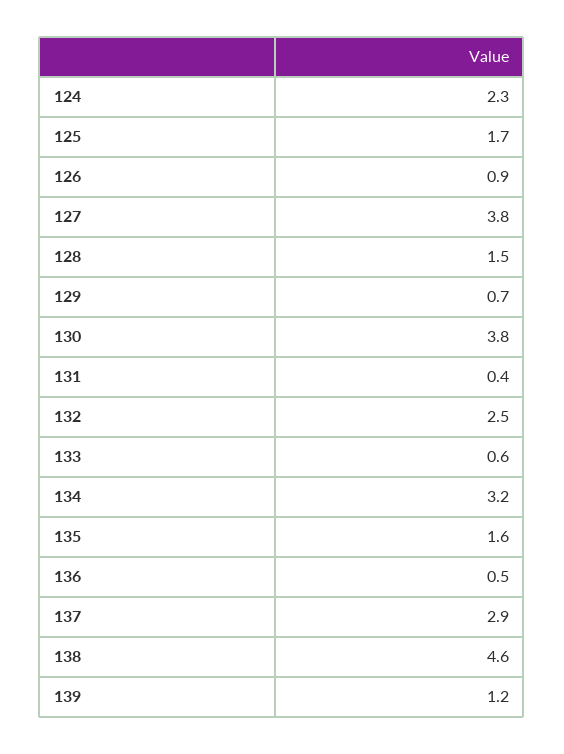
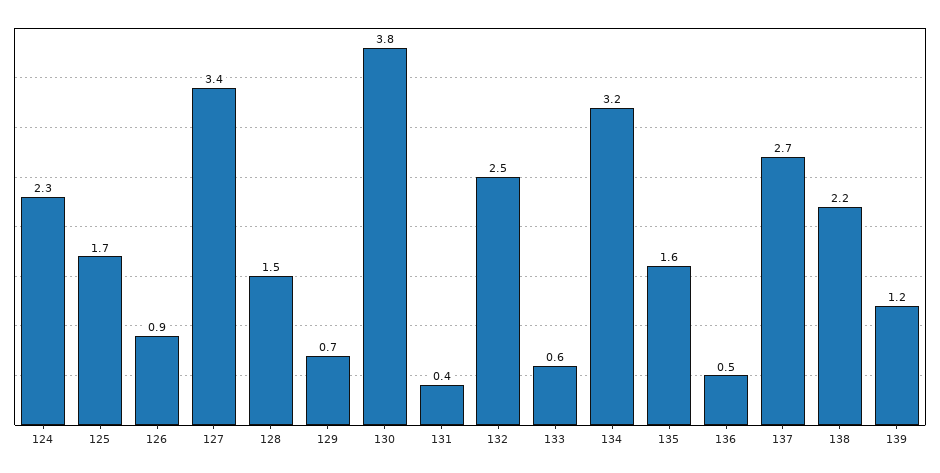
127: 3.8 -> 3.4
137: 2.9 -> 2.7
138: 4.6 -> 2.2

